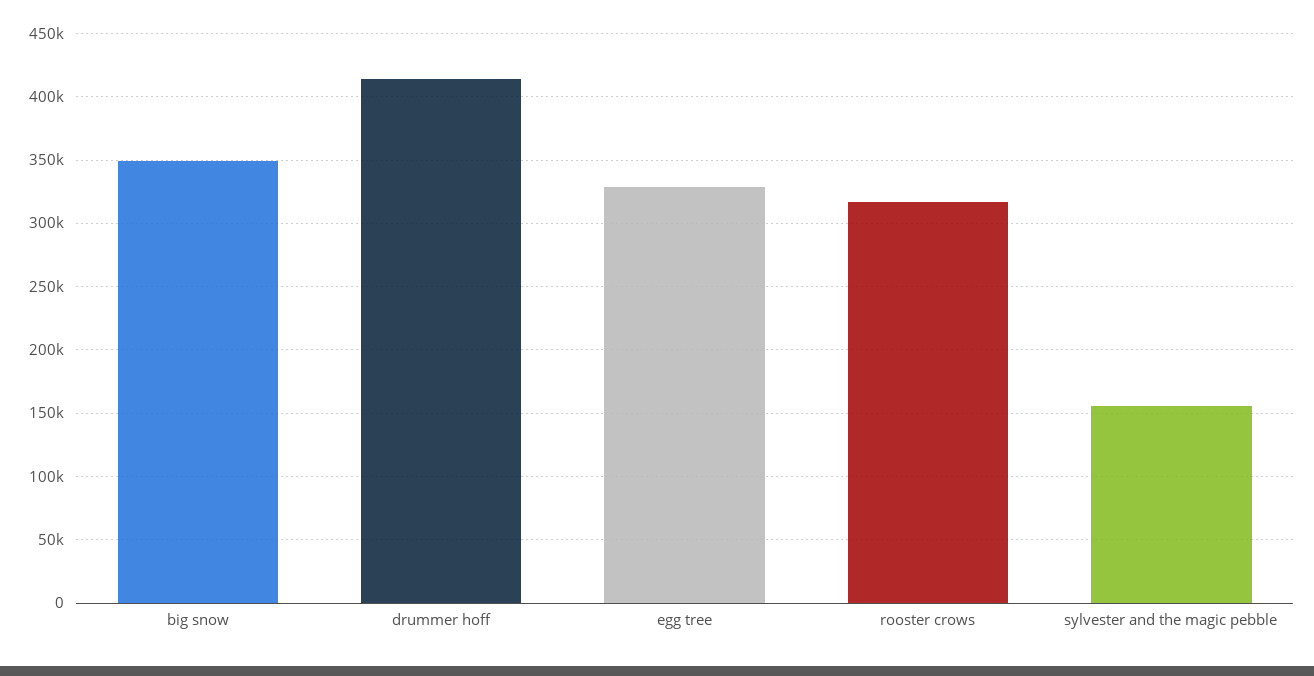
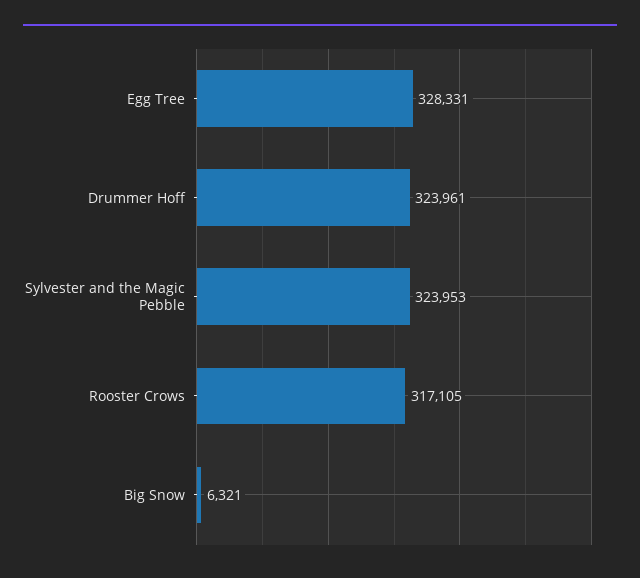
big snow: 350000 -> 6321
drummer hoff: 415000 -> 323961
sylvester and the magic pebble: 155000 -> 323953

